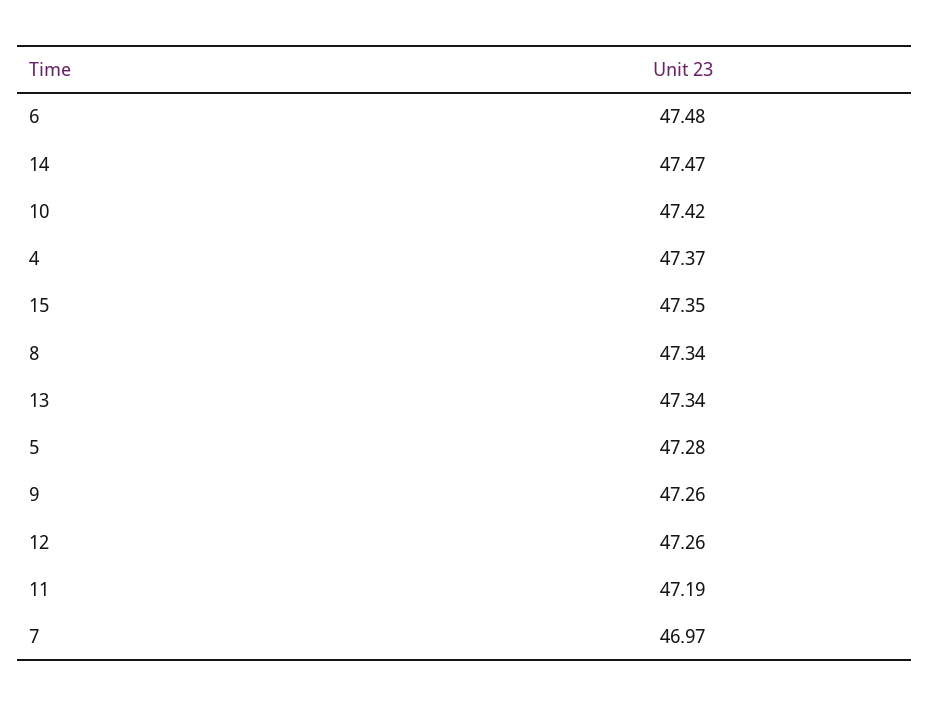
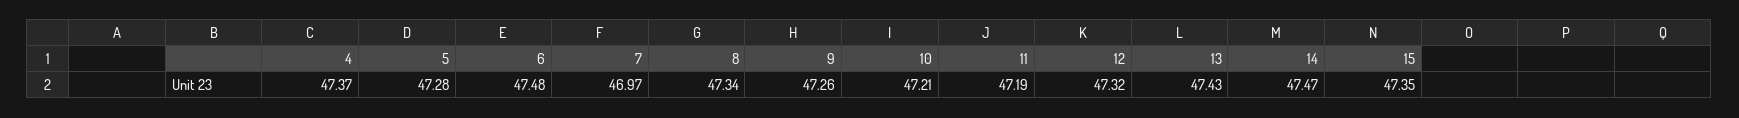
10: 47.42 -> 47.21
13: 47.34 -> 47.43
12: 47.26 -> 47.32

